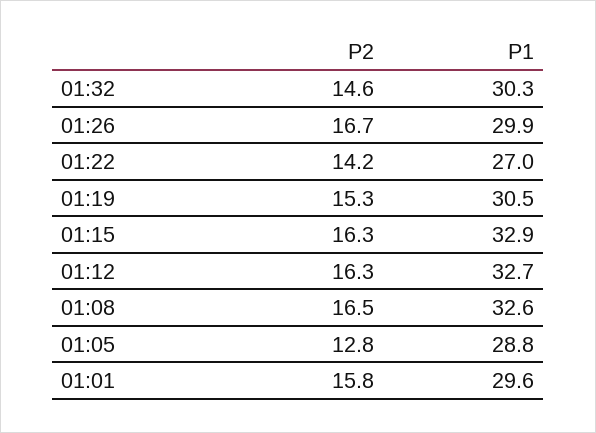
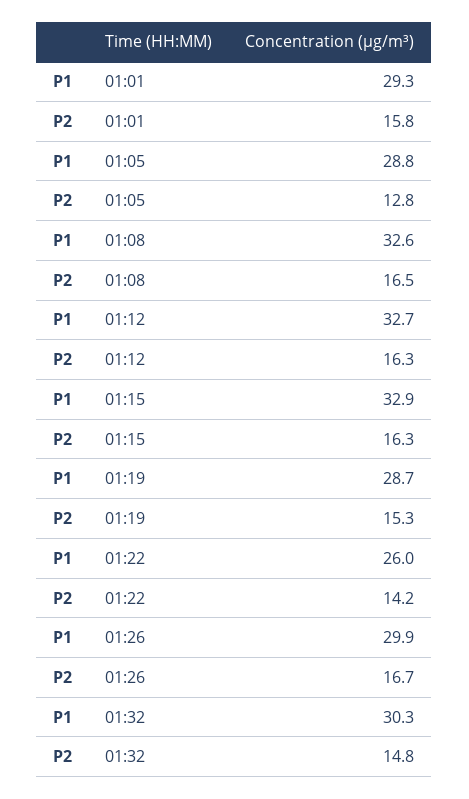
P2, 01:32: 14.6 -> 14.8
P1, 01:22: 27 -> 26
P1, 01:19: 30.5 -> 28.7
P1, 01:01: 29.6 -> 29.3

